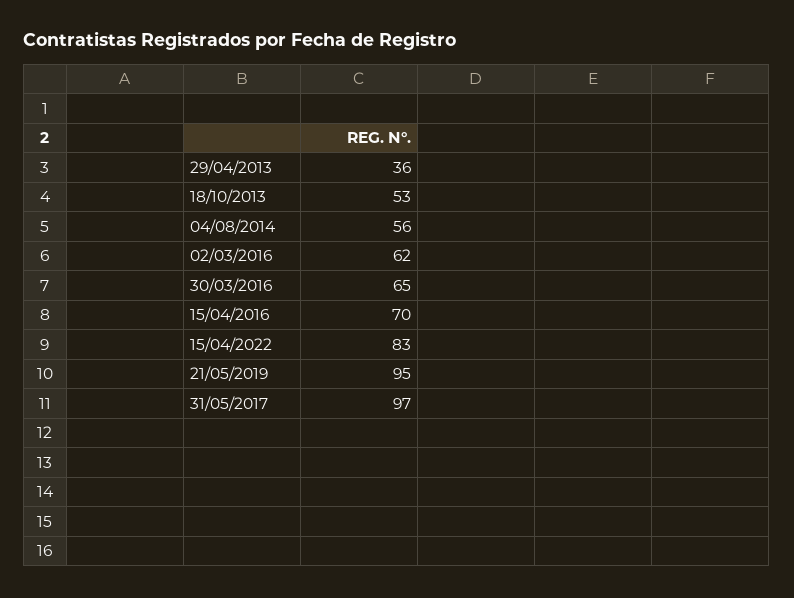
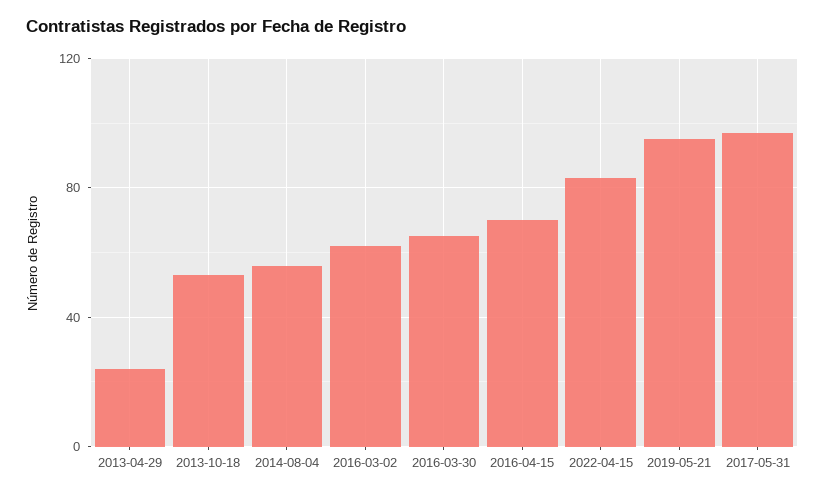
29/04/2013: 36 -> 25

